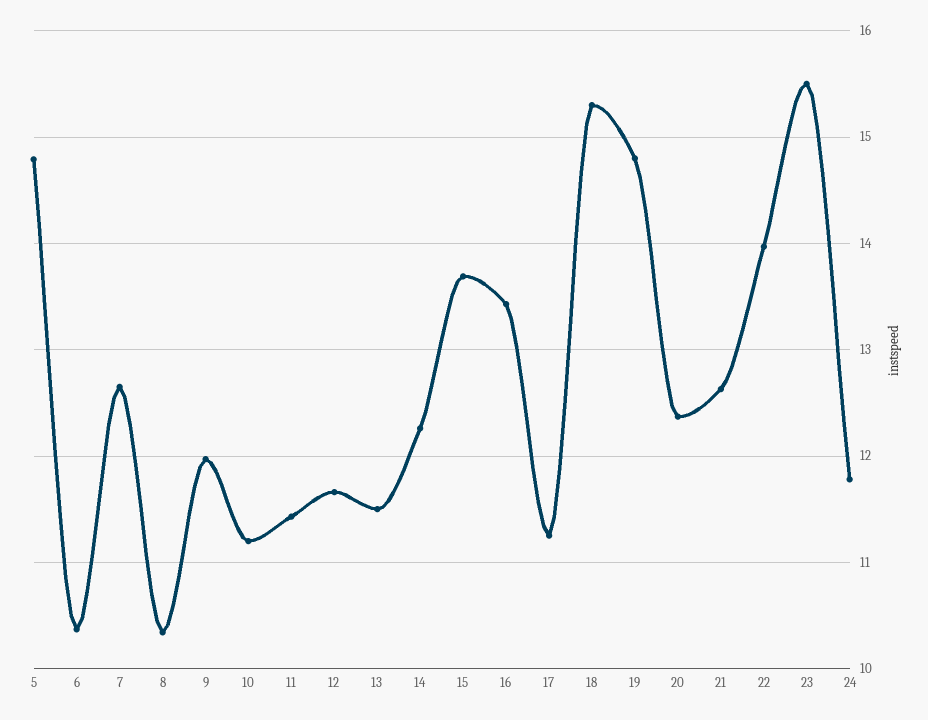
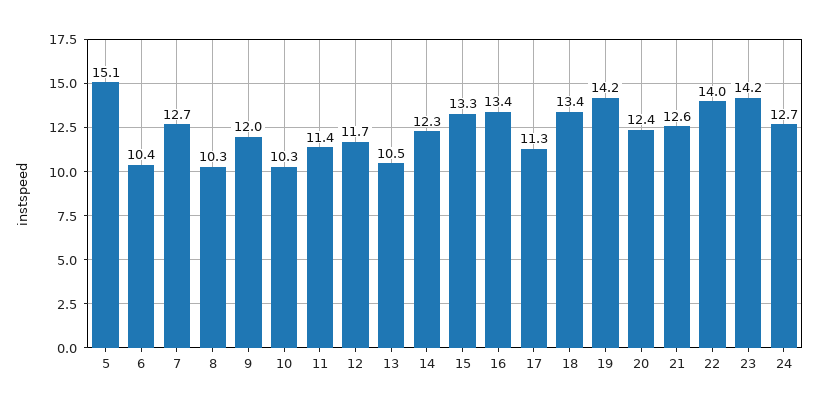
5: 14.8 -> 15.1
10: 11.2 -> 10.3
13: 11.5 -> 10.5
15: 13.7 -> 13.3
18: 15.3 -> 13.4
19: 14.8 -> 14.2
23: 15.5 -> 14.2
24: 11.8 -> 12.7

